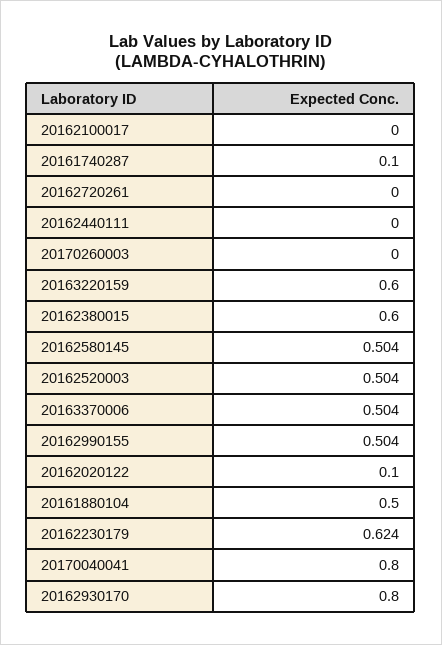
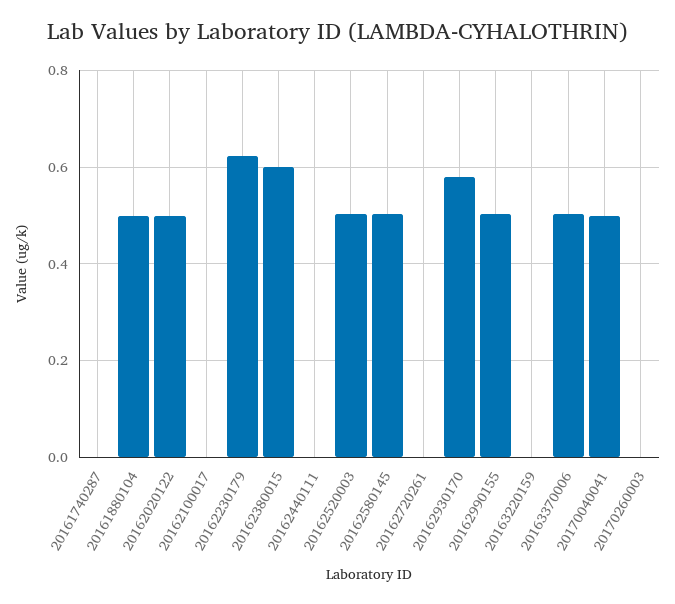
20161740287: 0.1 -> 0
20163220159: 0.6 -> 0
20162020122: 0.1 -> 0.5
20170040041: 0.8 -> 0.5
20162930170: 0.8 -> 0.58

